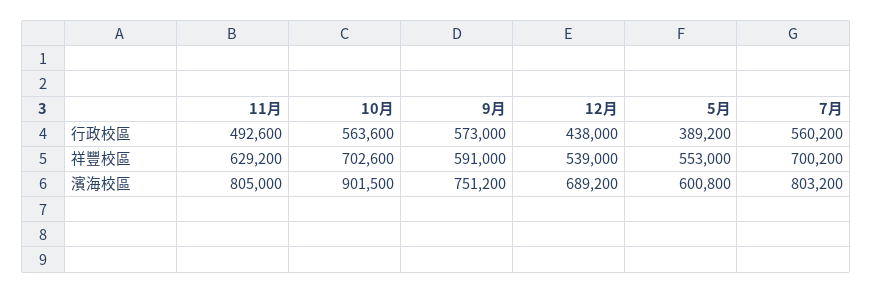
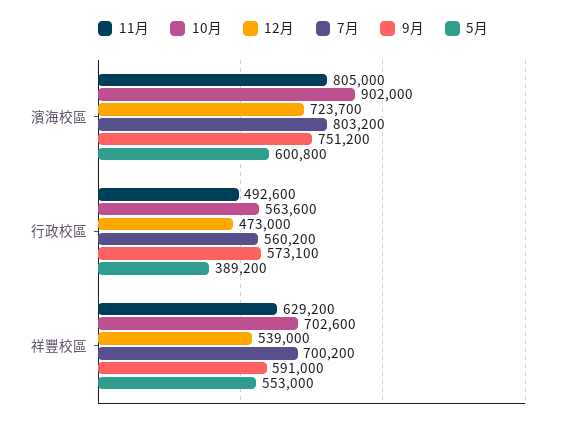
9月, 行政校區: 573000 -> 573100
12月, 行政校區: 438000 -> 473000
10月, 濱海校區: 901500 -> 902000
12月, 濱海校區: 689200 -> 723700

